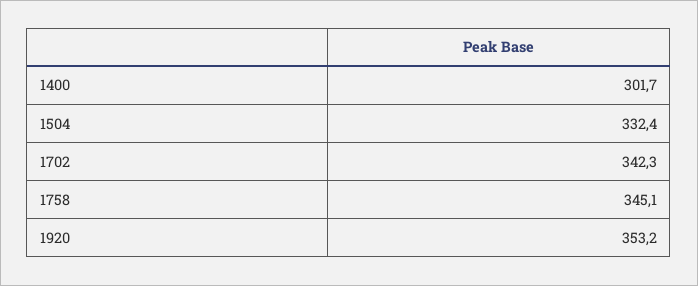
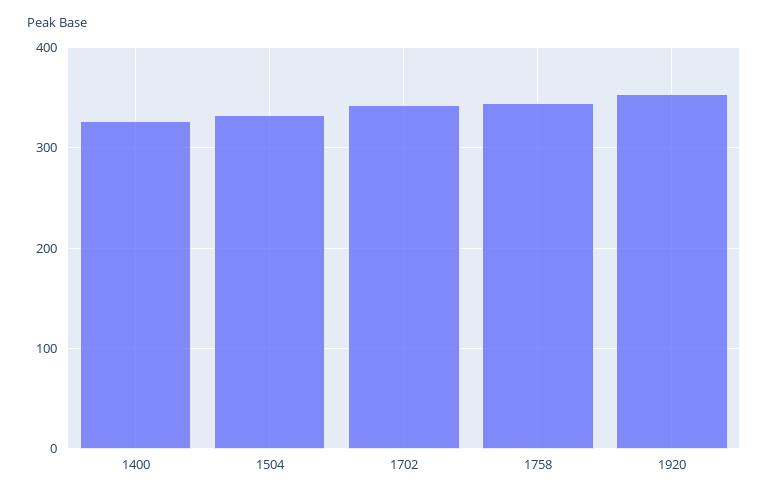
1400: 301.7 -> 330

